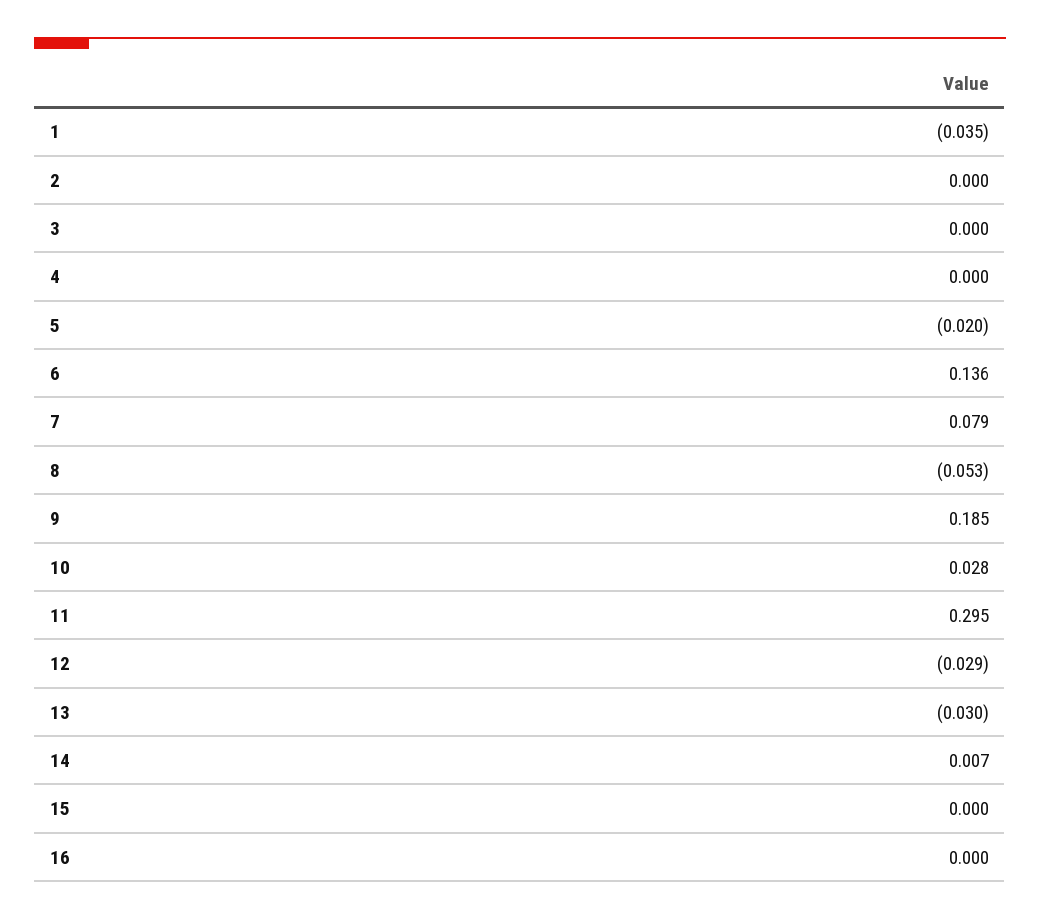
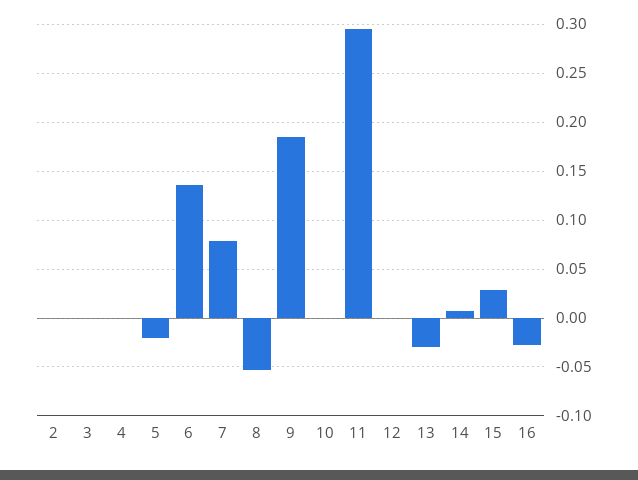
1: -0.035 -> none
10: 0.028 -> 0
12: -0.029 -> 0
15: 0 -> 0.03
16: 0 -> -0.03

